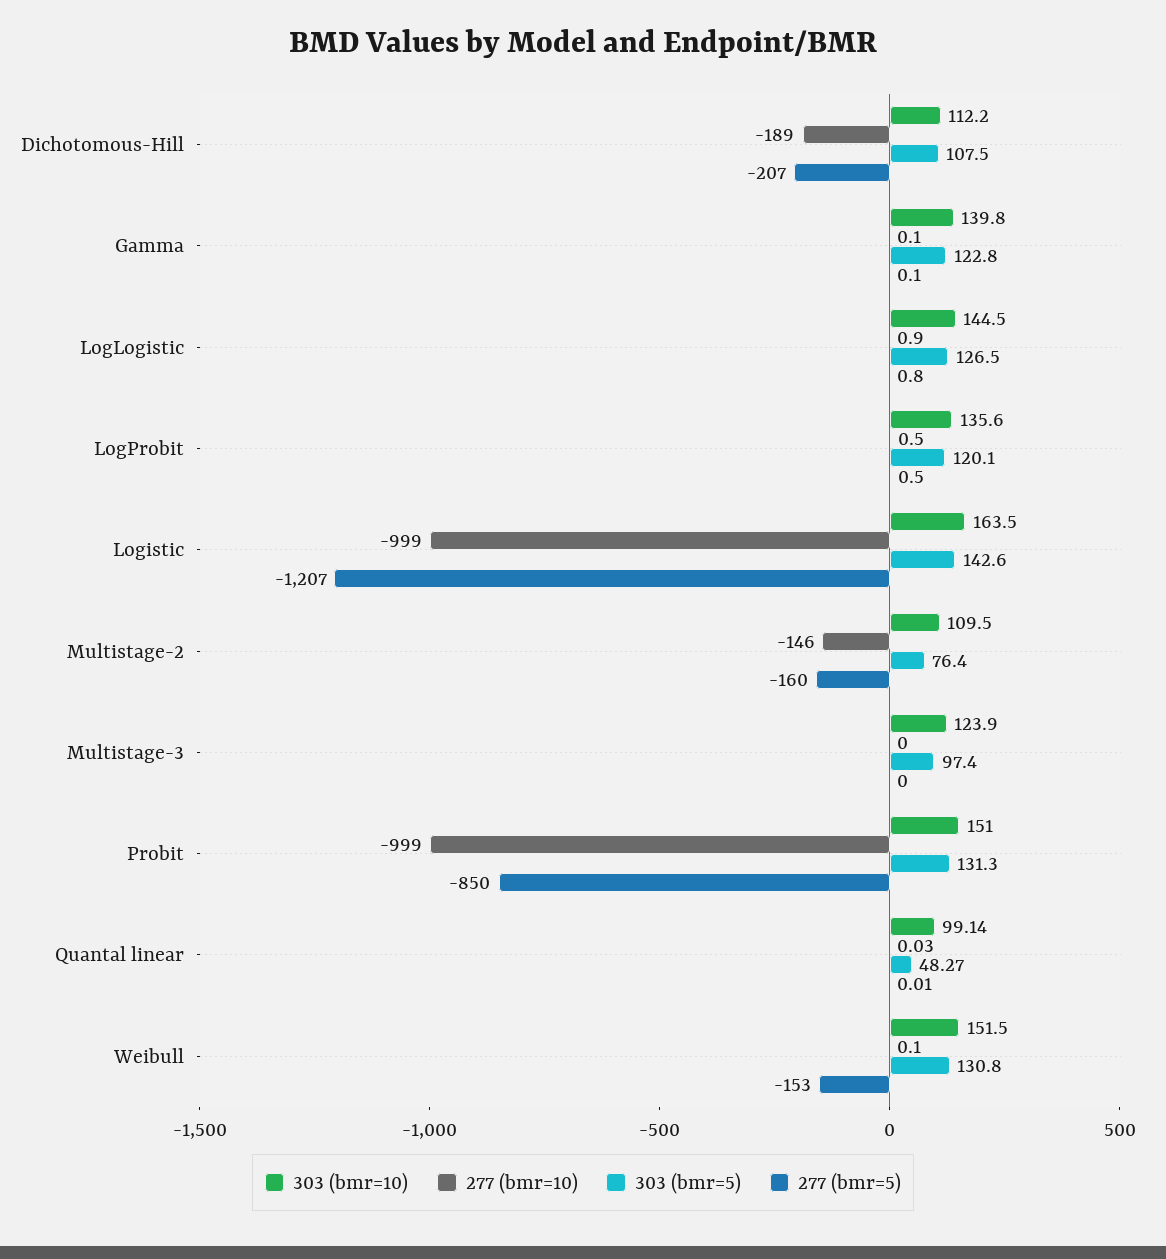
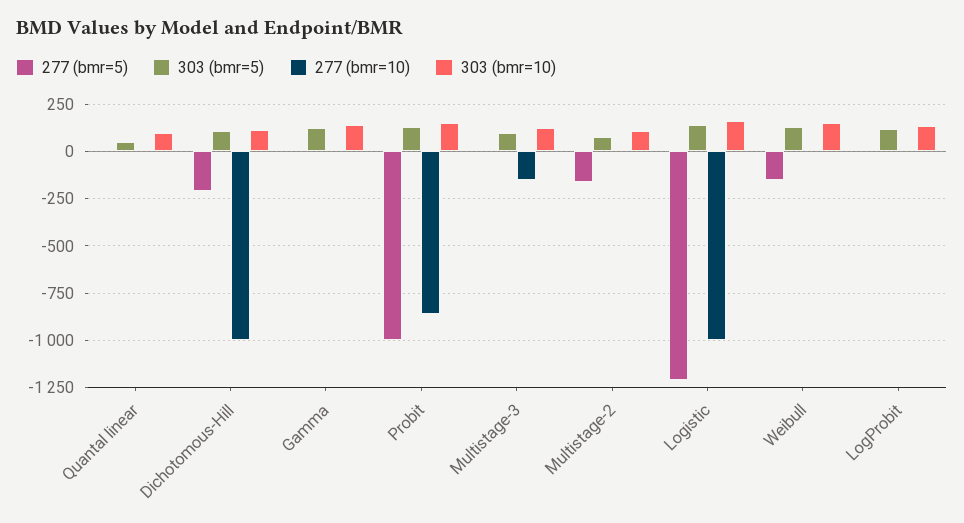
277 (bmr=10), Dichotomous-Hill: -189 -> -1000
303 (bmr=10), LogLogistic: 144.5 -> none
277 (bmr=10), LogLogistic: 0.9 -> none
303 (bmr=5), LogLogistic: 126.5 -> none
277 (bmr=5), LogLogistic: 0.8 -> none
277 (bmr=10), Multistage-2: -146 -> 0
277 (bmr=10), Multistage-3: 0 -> -150
277 (bmr=10), Probit: -999 -> -850
277 (bmr=5), Probit: -850 -> -1000

